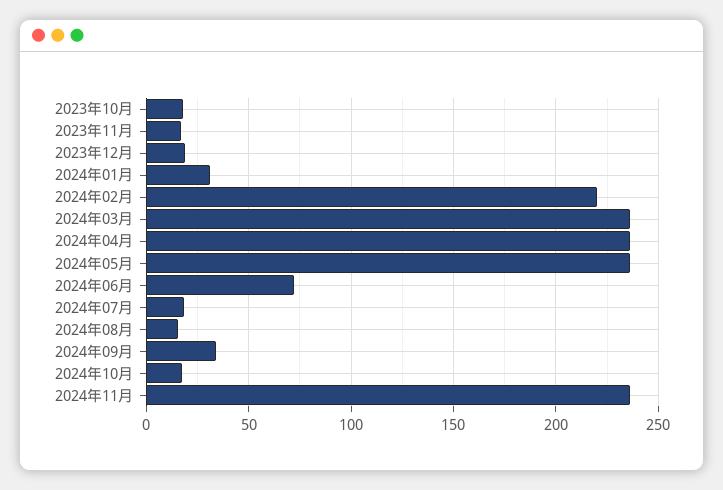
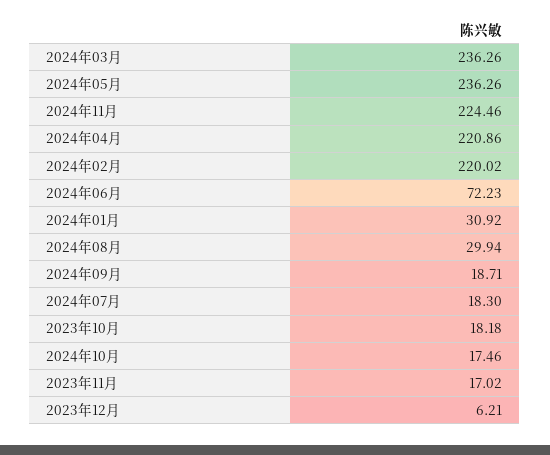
2023年12月: 20 -> 6.21
2024年04月: 235 -> 220.86
2024年08月: 15 -> 29.94
2024年09月: 35 -> 18.71
2024年11月: 235 -> 224.46

